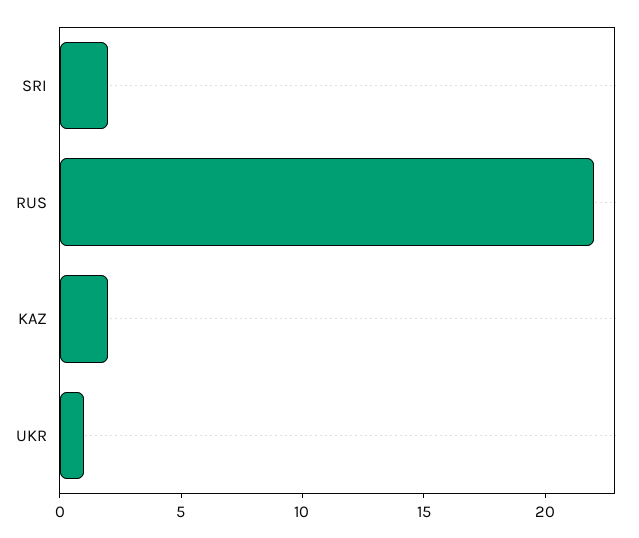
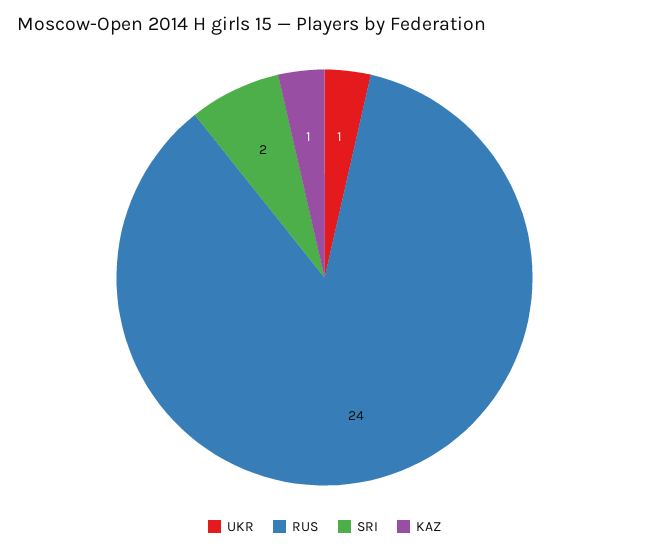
RUS: 22 -> 24
KAZ: 2 -> 1

